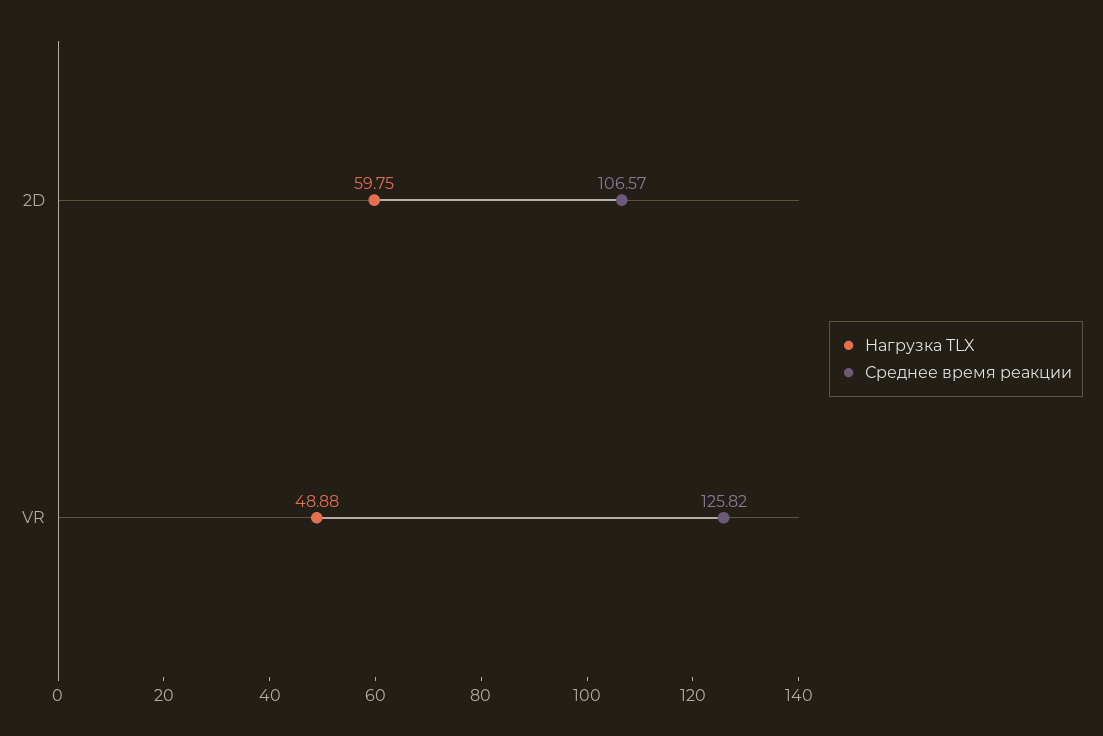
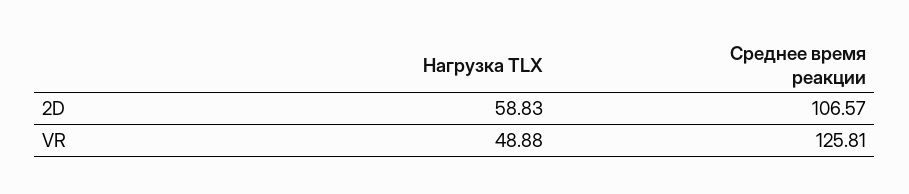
Нагрузка TLX, 2D: 59.75 -> 58.83
Среднее время реакции, VR: 125.82 -> 125.81

